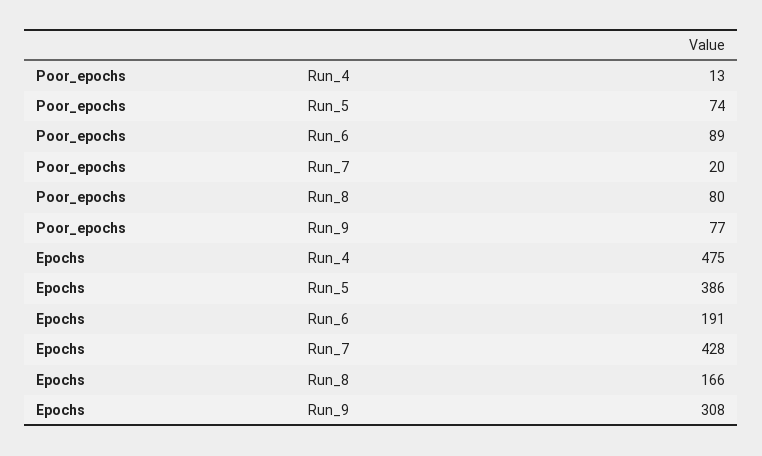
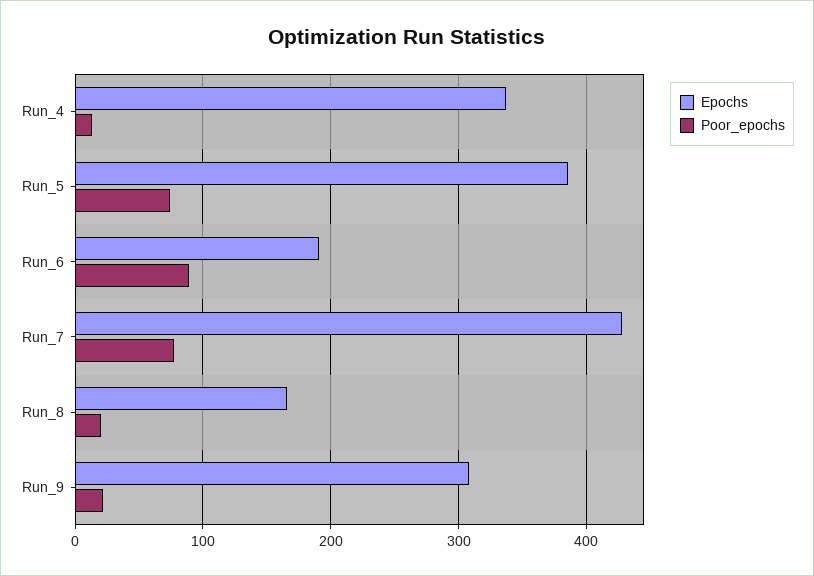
Poor_epochs, Run_7: 20 -> 80
Poor_epochs, Run_8: 80 -> 20
Poor_epochs, Run_9: 77 -> 20
Epochs, Run_4: 475 -> 340

